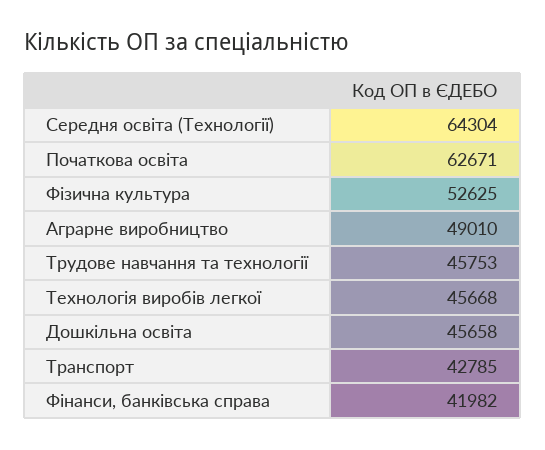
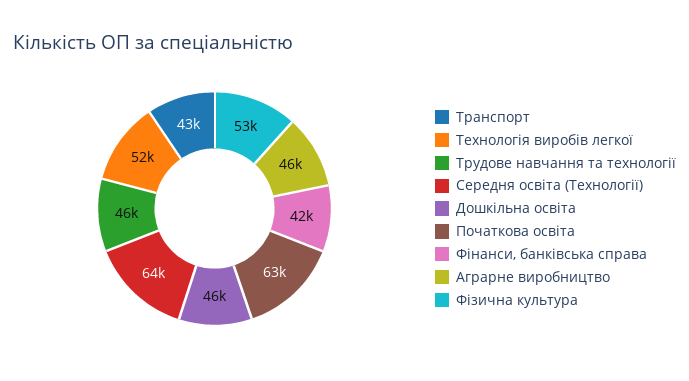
Аграрне виробництво: 49010 -> 46000
Технологія виробів легкої: 45668 -> 52000

